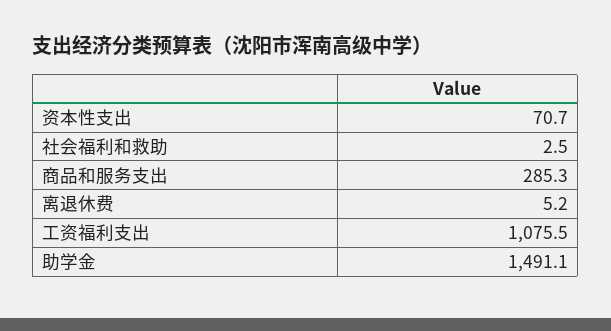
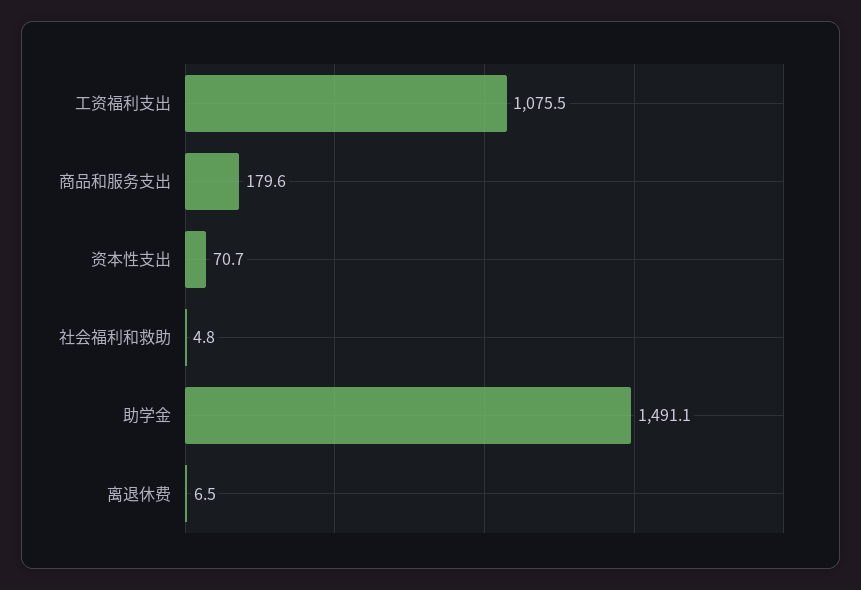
社会福利和救助: 2.5 -> 4.8
商品和服务支出: 285.3 -> 179.6
离退休费: 5.2 -> 6.5

